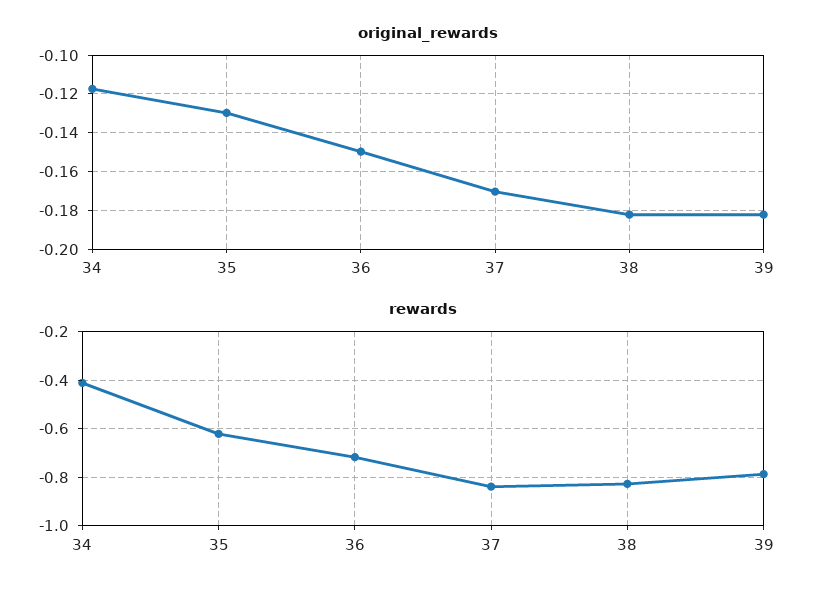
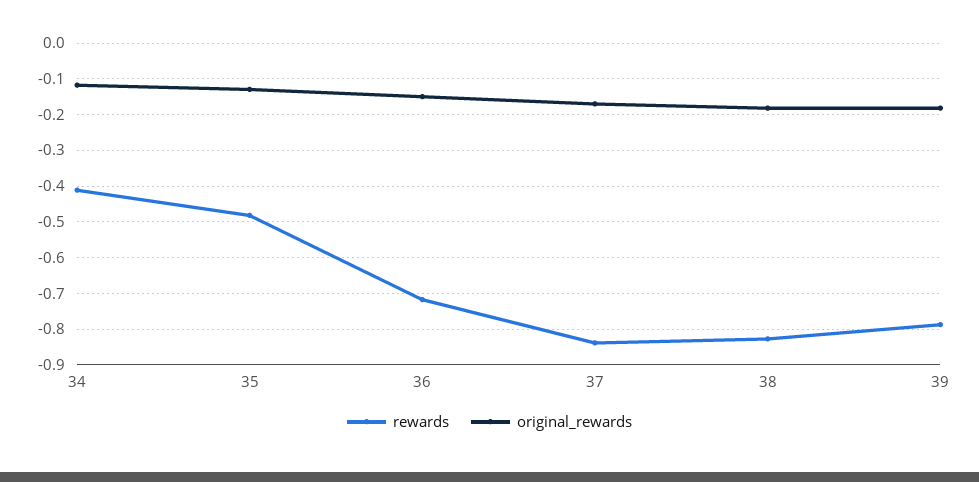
rewards, 35: -0.625 -> -0.48

